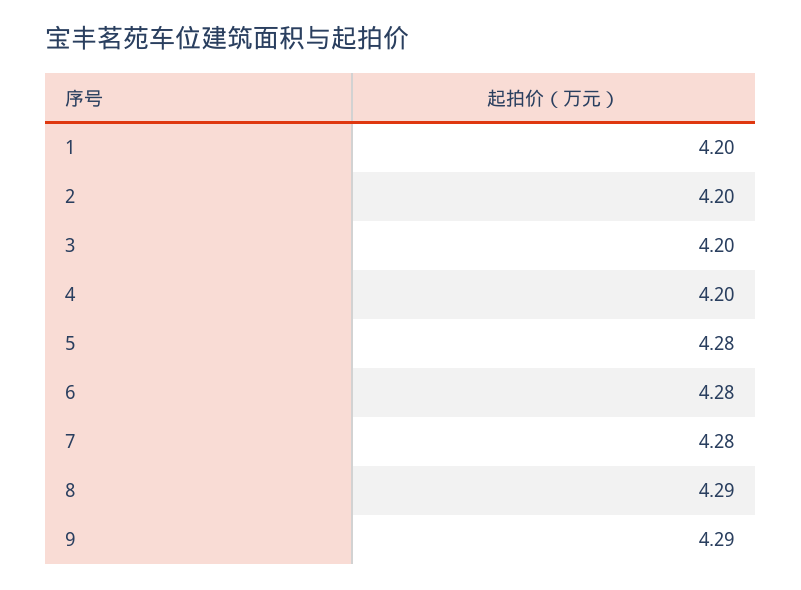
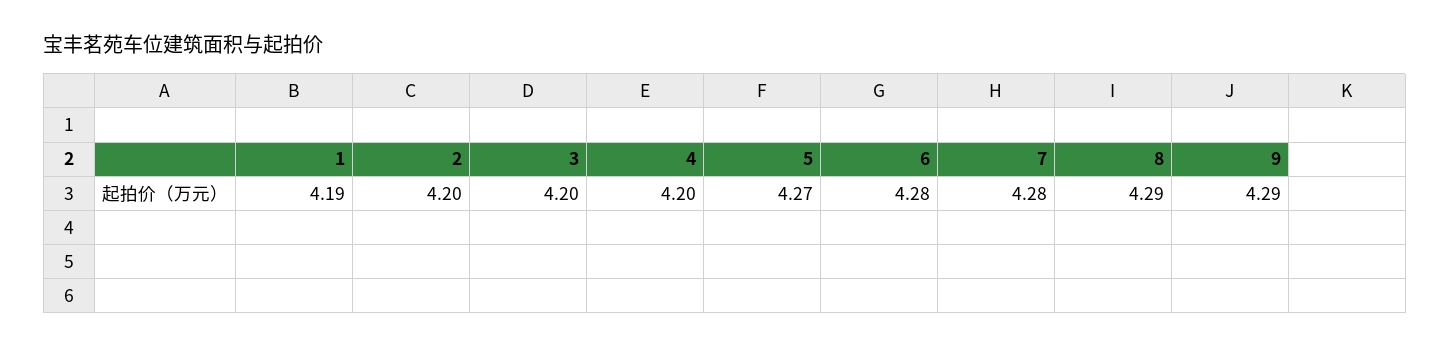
1: 4.2 -> 4.19
5: 4.28 -> 4.27

